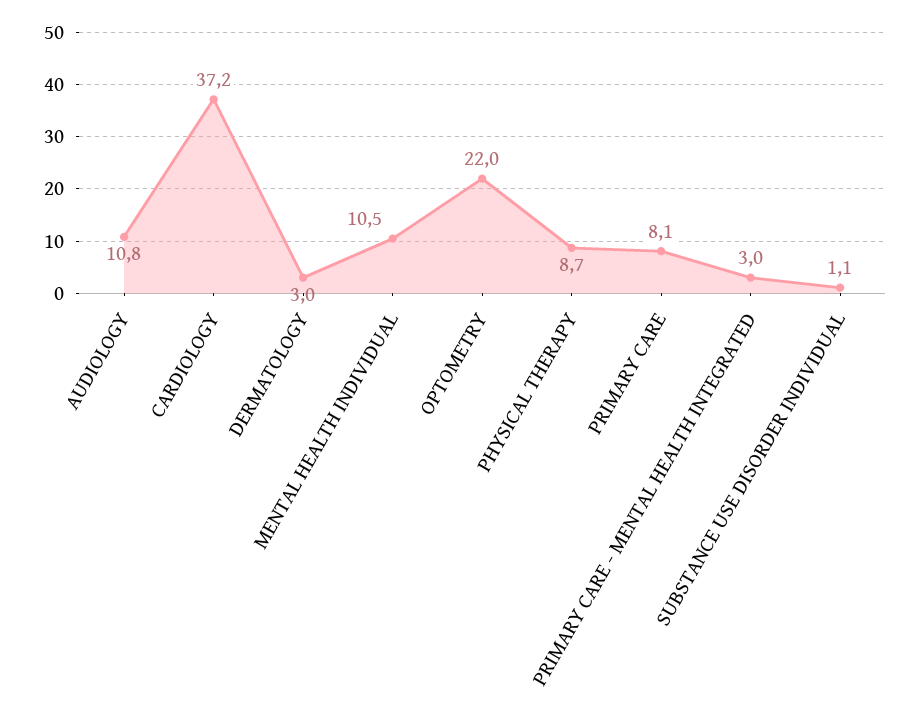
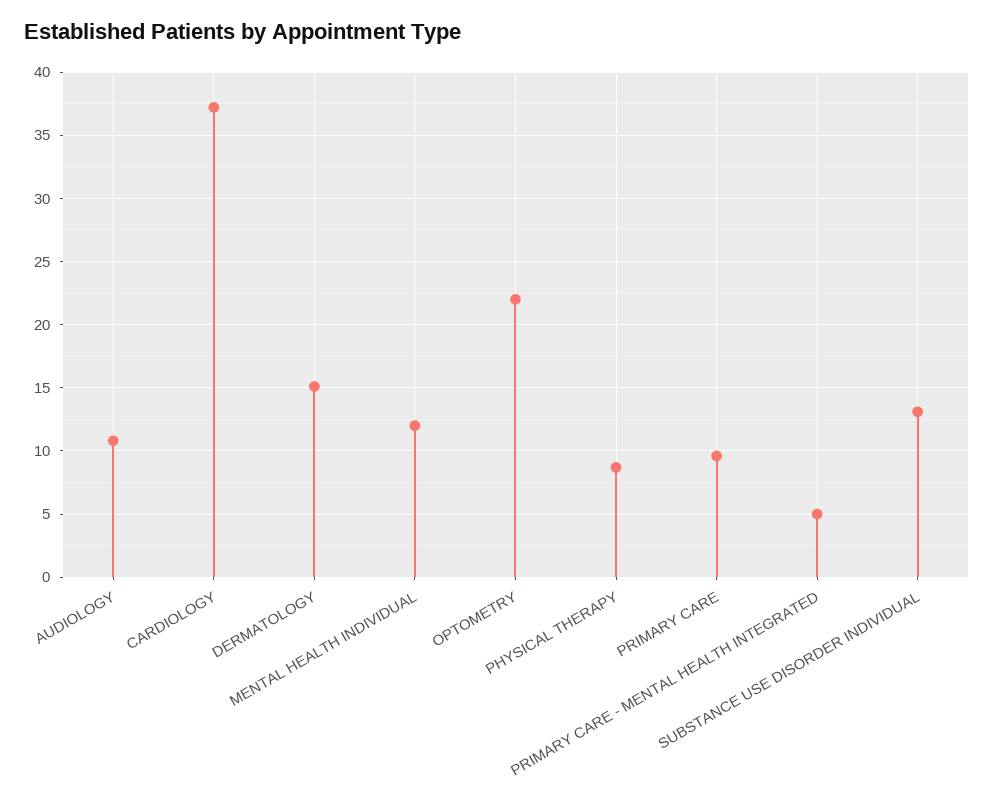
DERMATOLOGY: 3 -> 15
MENTAL HEALTH INDIVIDUAL: 10.5 -> 12
PRIMARY CARE: 8.1 -> 9.5
PRIMARY CARE - MENTAL HEALTH INTEGRATED: 3 -> 5
SUBSTANCE USE DISORDER INDIVIDUAL: 1.1 -> 13

